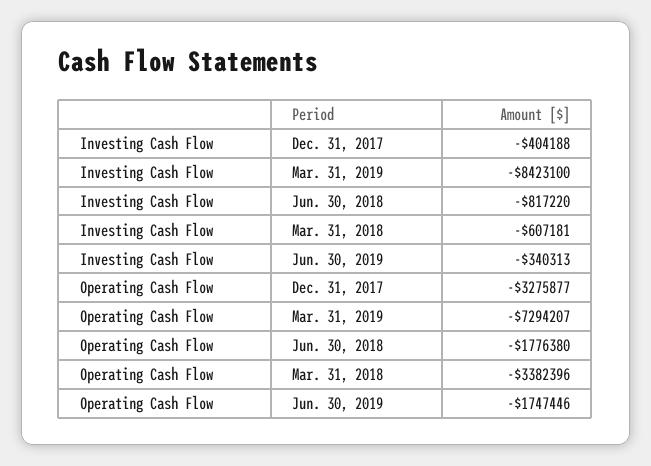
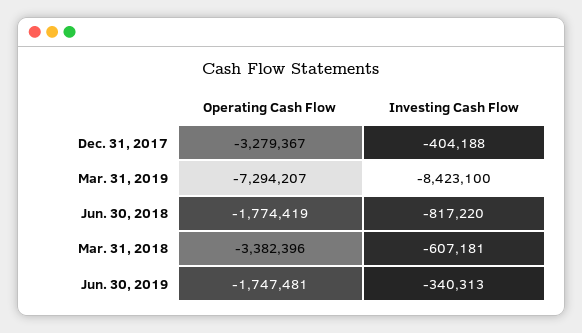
Operating Cash Flow, Dec. 31, 2017: -3275877 -> -3279367
Operating Cash Flow, Jun. 30, 2018: -1776380 -> -1774419
Operating Cash Flow, Jun. 30, 2019: -1747446 -> -1747481

